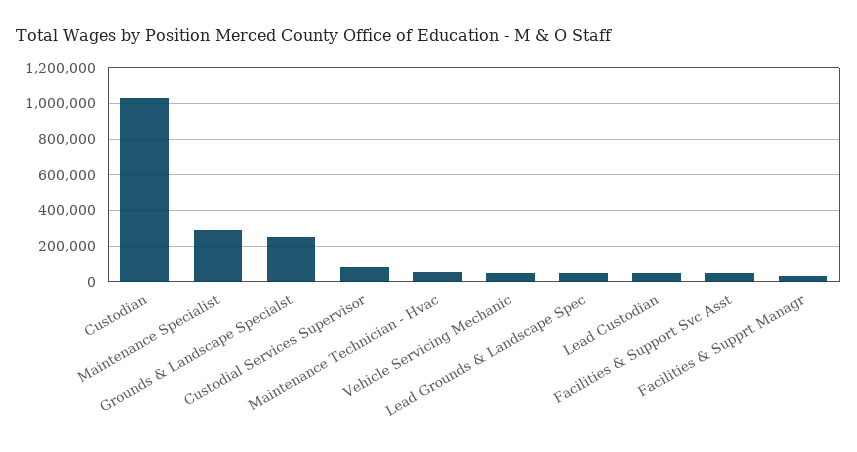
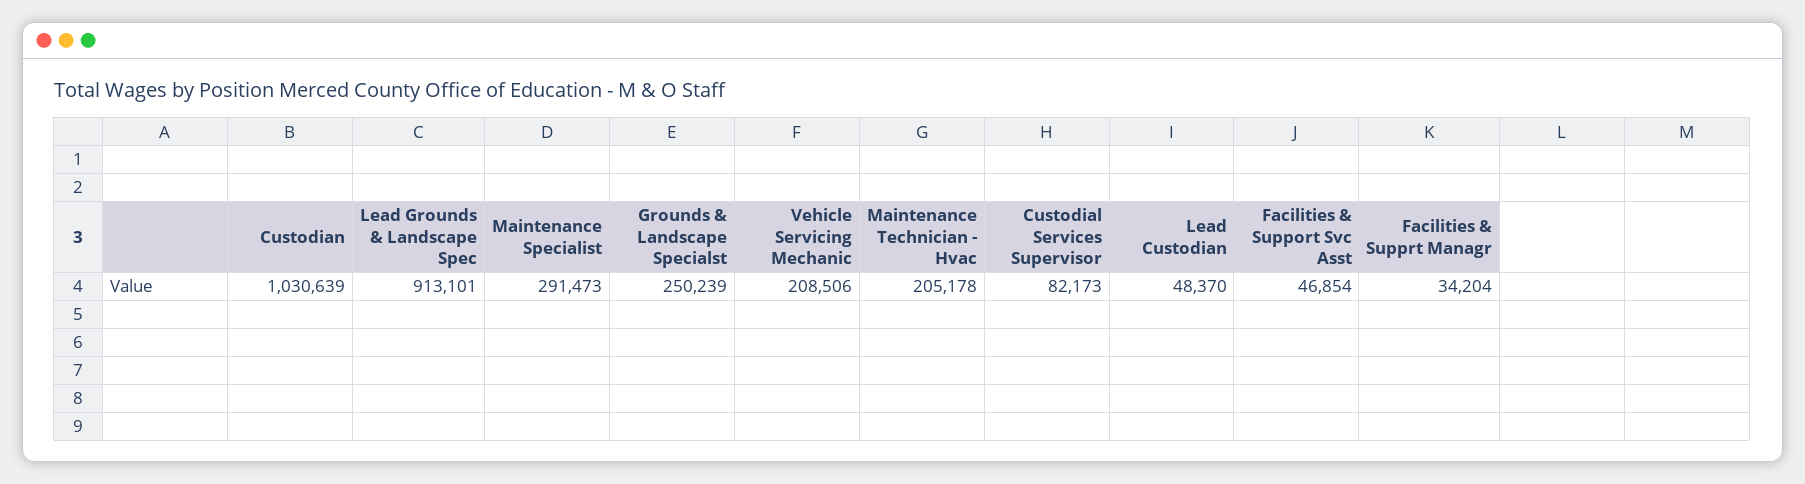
Maintenance Technician - Hvac: 50000 -> 205178
Vehicle Servicing Mechanic: 50000 -> 208506
Lead Grounds & Landscape Spec: 50000 -> 913101

